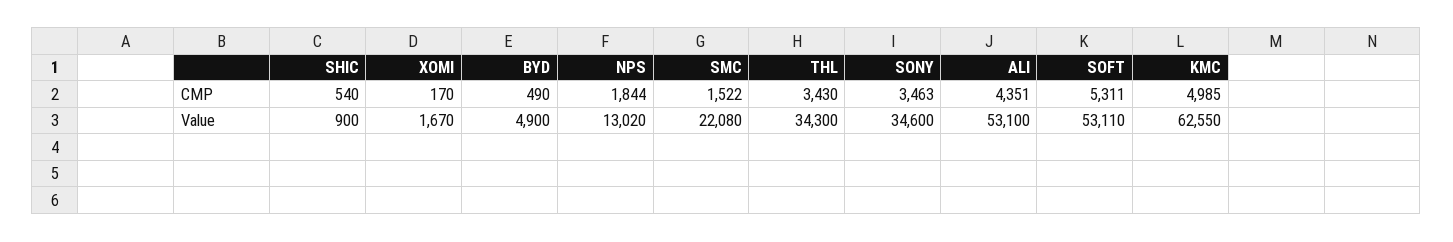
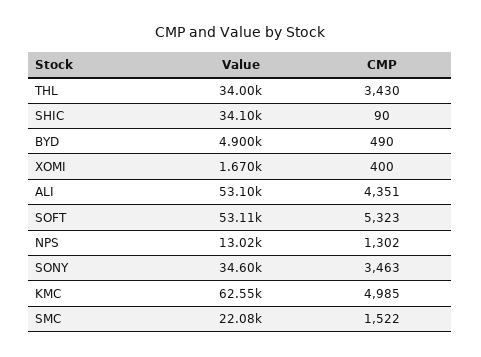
SHIC, CMP: 540 -> 90
XOMI, CMP: 170 -> 400
NPS, CMP: 1844 -> 1302
SOFT, CMP: 5311 -> 5323
SHIC, Value: 900 -> 34100
THL, Value: 34300 -> 34000

